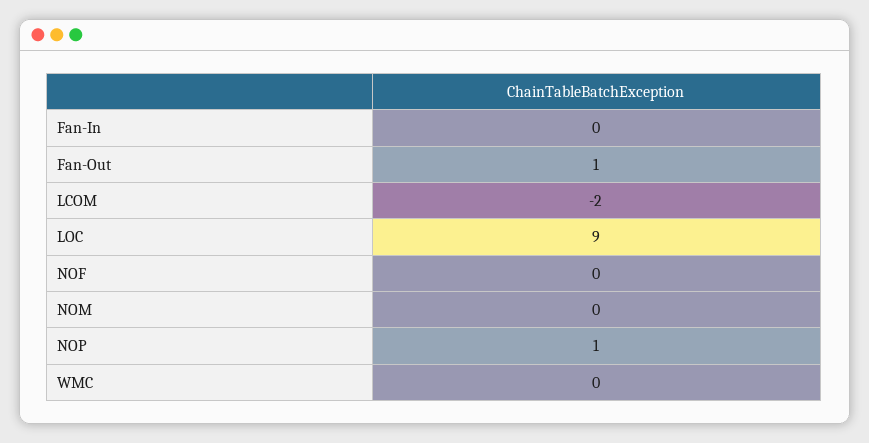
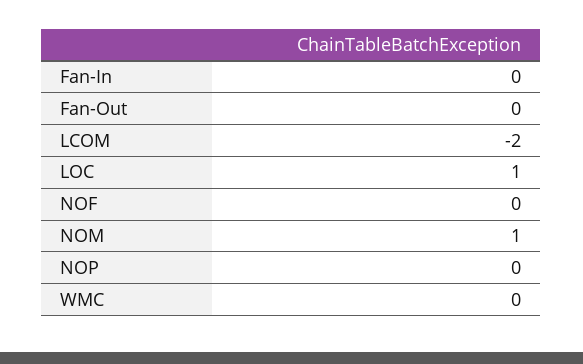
Fan-Out: 1 -> 0
LOC: 9 -> 1
NOM: 0 -> 1
NOP: 1 -> 0

